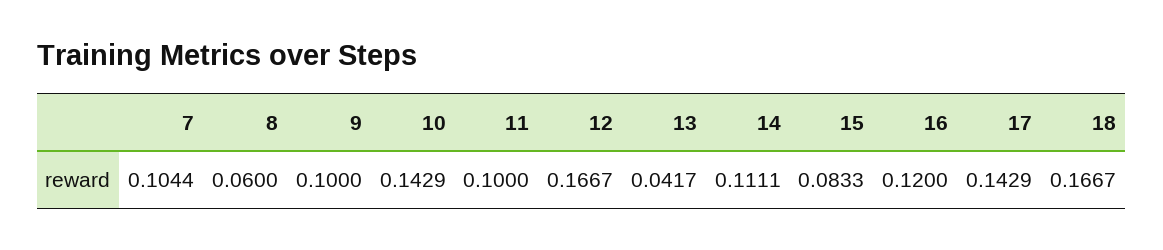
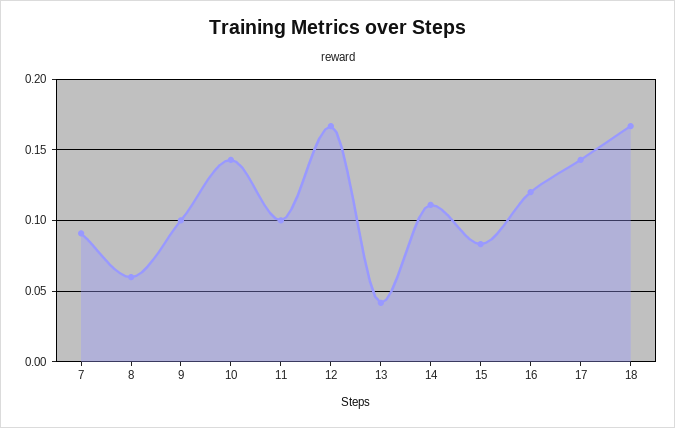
7: 0.1044 -> 0.09

